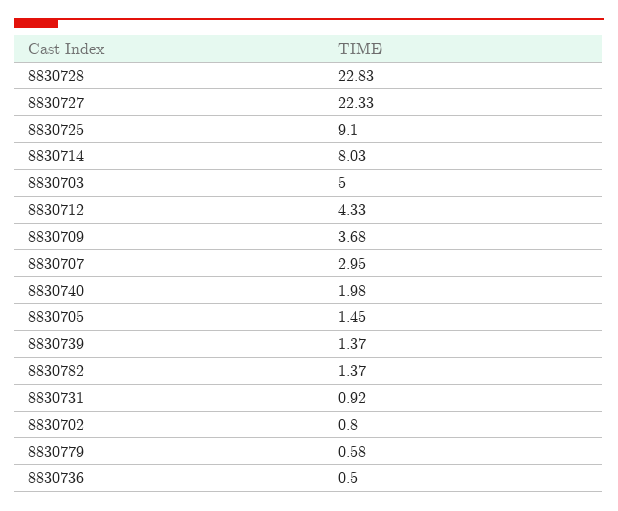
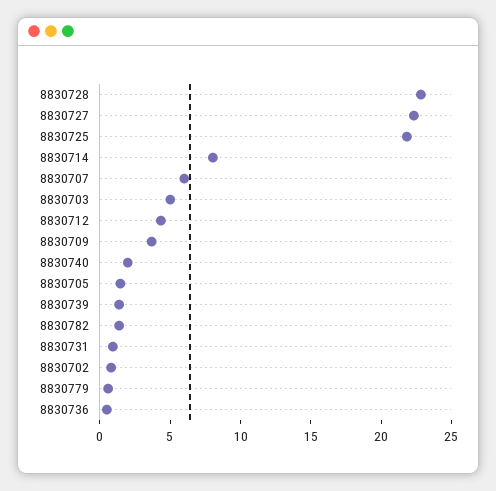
8830725: 9.1 -> 22
8830707: 2.95 -> 6

